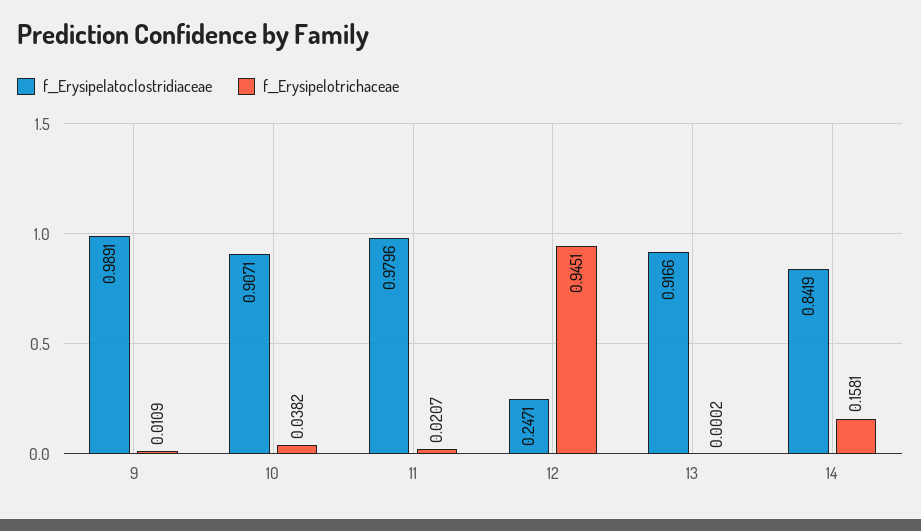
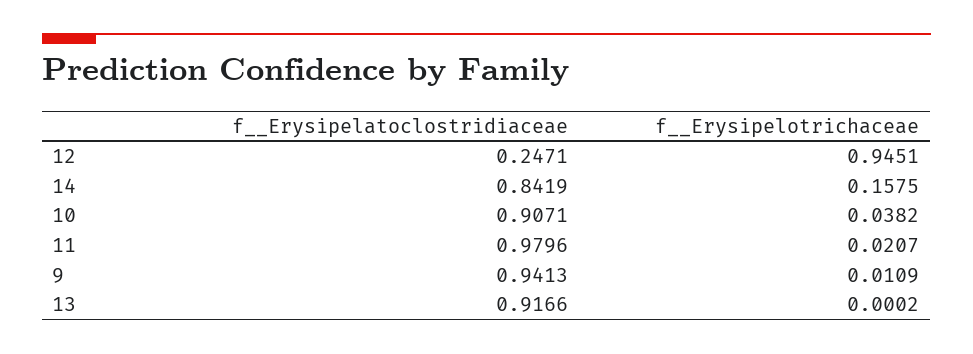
f__Erysipelatoclostridiaceae, 9: 0.9891 -> 0.9413
f__Erysipelotrichaceae, 14: 0.1581 -> 0.1575

